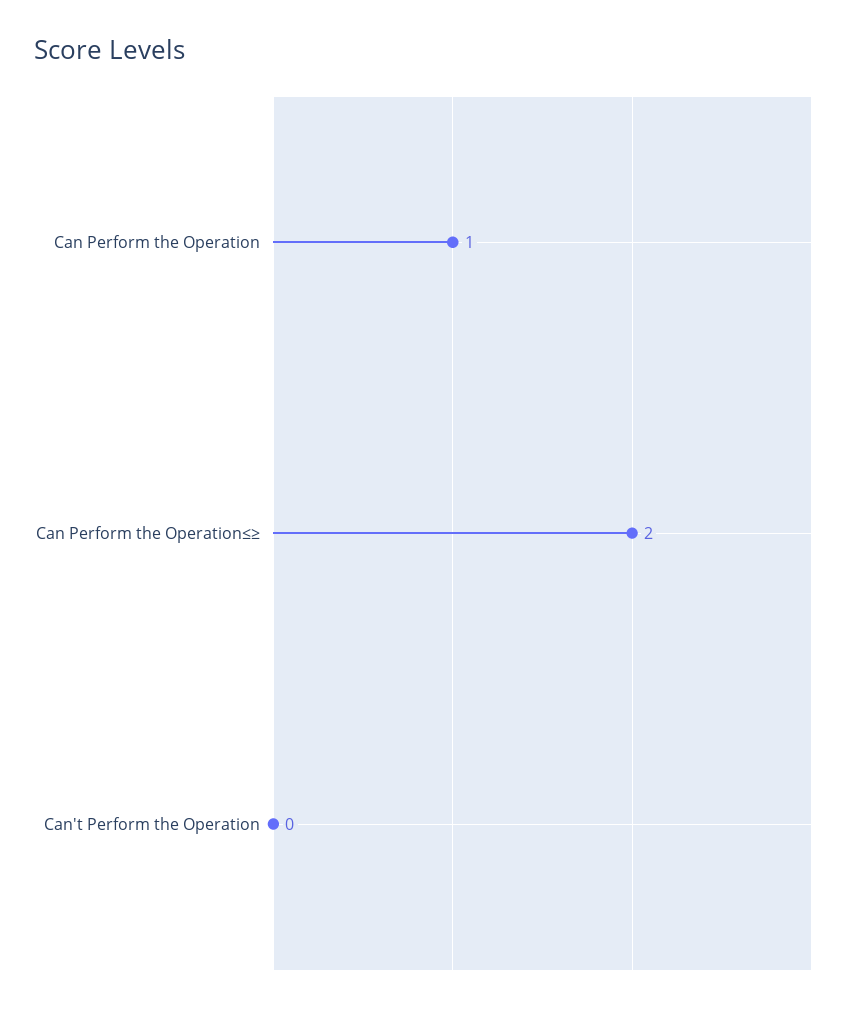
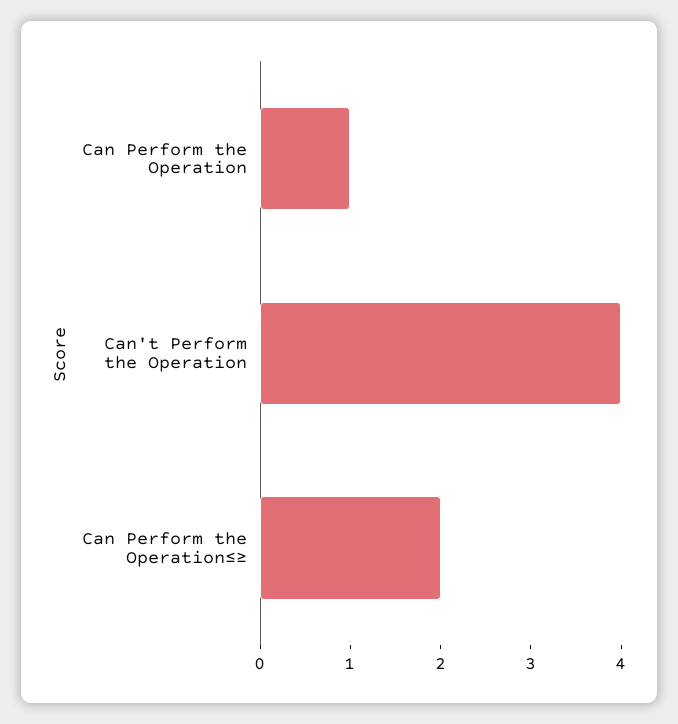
Can't Perform the Operation: 0 -> 4

